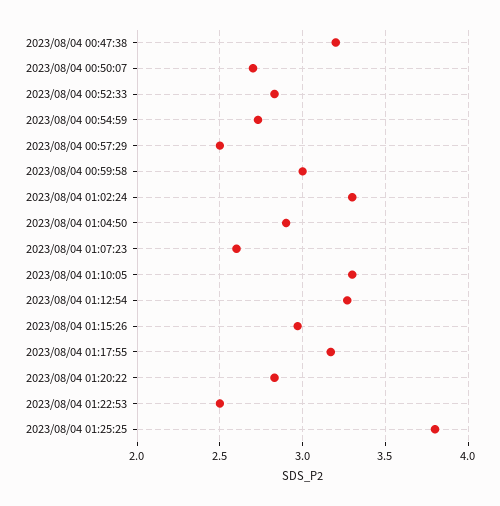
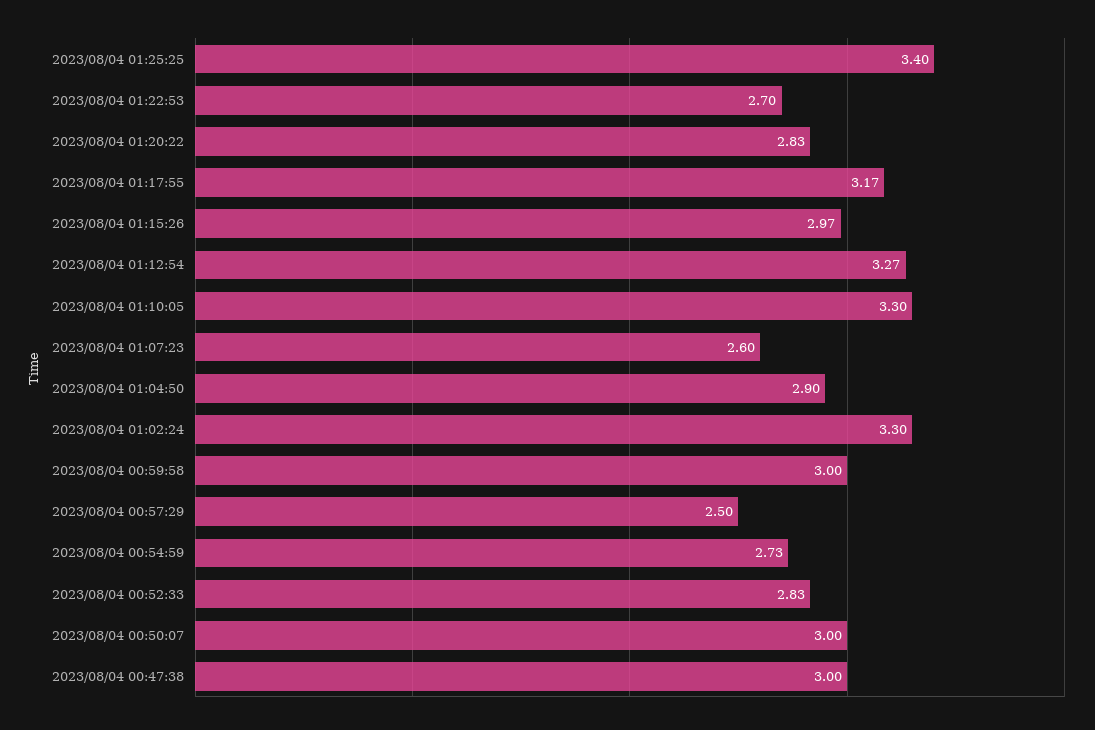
2023/08/04 00:47:38: 3.2 -> 3
2023/08/04 00:50:07: 2.7 -> 3
2023/08/04 01:22:53: 2.5 -> 2.7
2023/08/04 01:25:25: 3.8 -> 3.4

